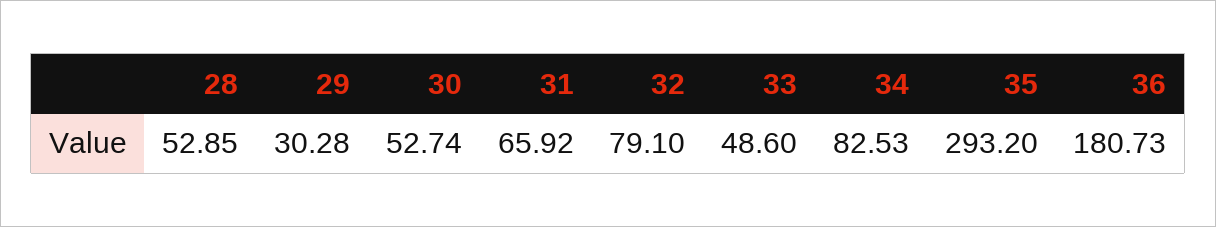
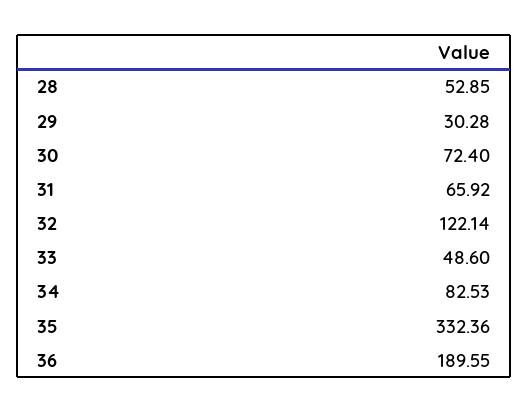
30: 52.74 -> 72.4
32: 79.1 -> 122.14
35: 293.2 -> 332.36
36: 180.73 -> 189.55

